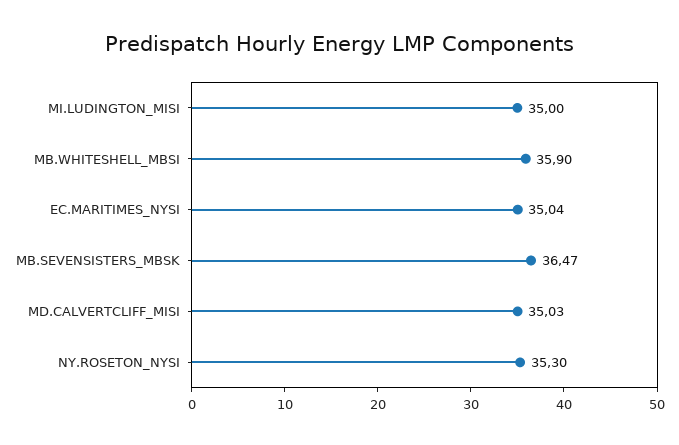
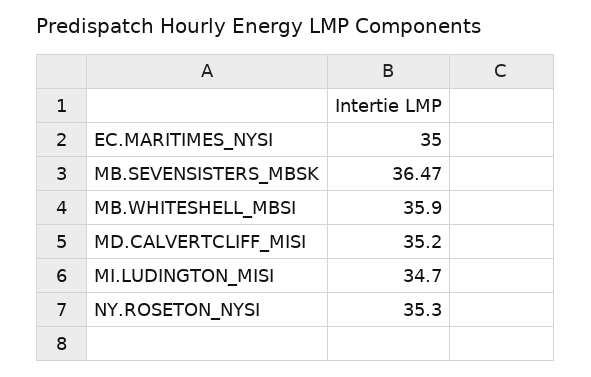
MI.LUDINGTON_MISI: 35 -> 34.7
EC.MARITIMES_NYSI: 35.04 -> 35
MD.CALVERTCLIFF_MISI: 35.03 -> 35.2

